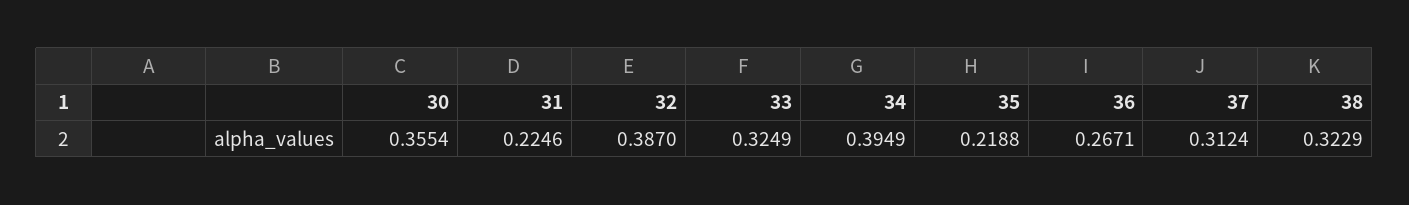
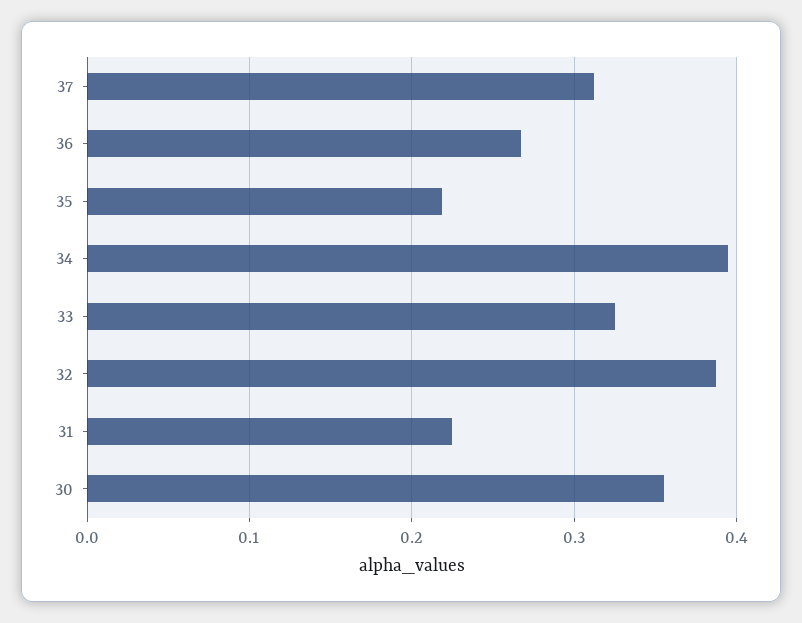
38: 0.3229 -> none

